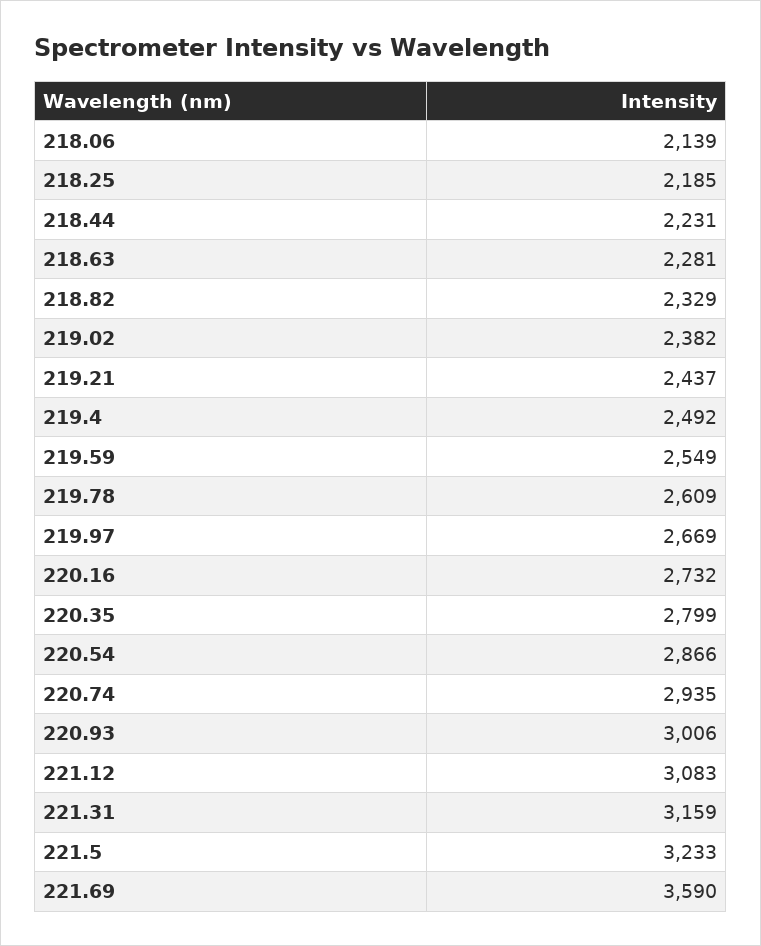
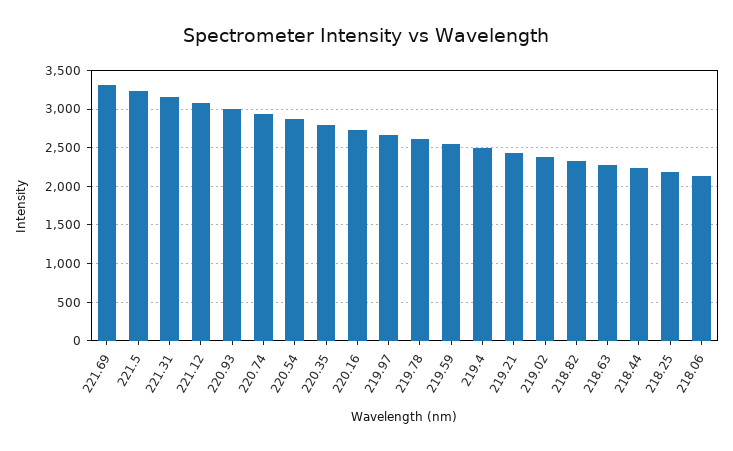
221.69: 3590 -> 3300

